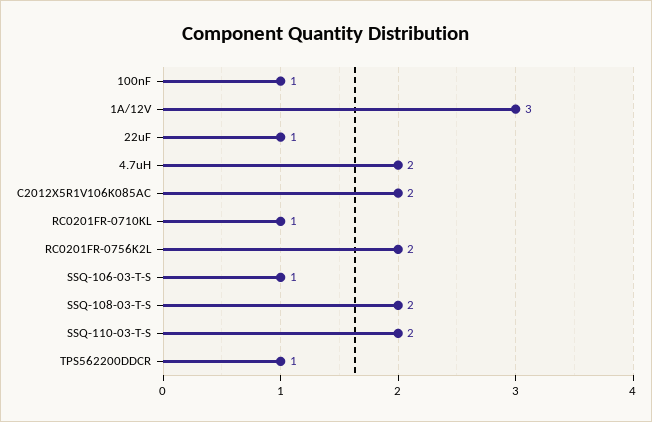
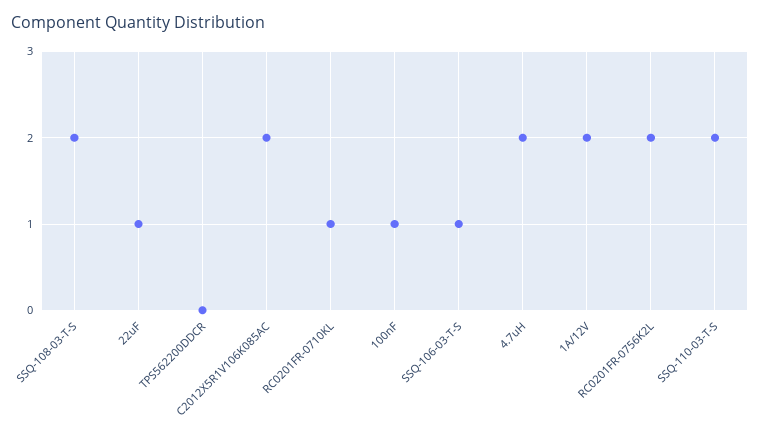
1A/12V: 3 -> 2
TPS562200DDCR: 1 -> 0

